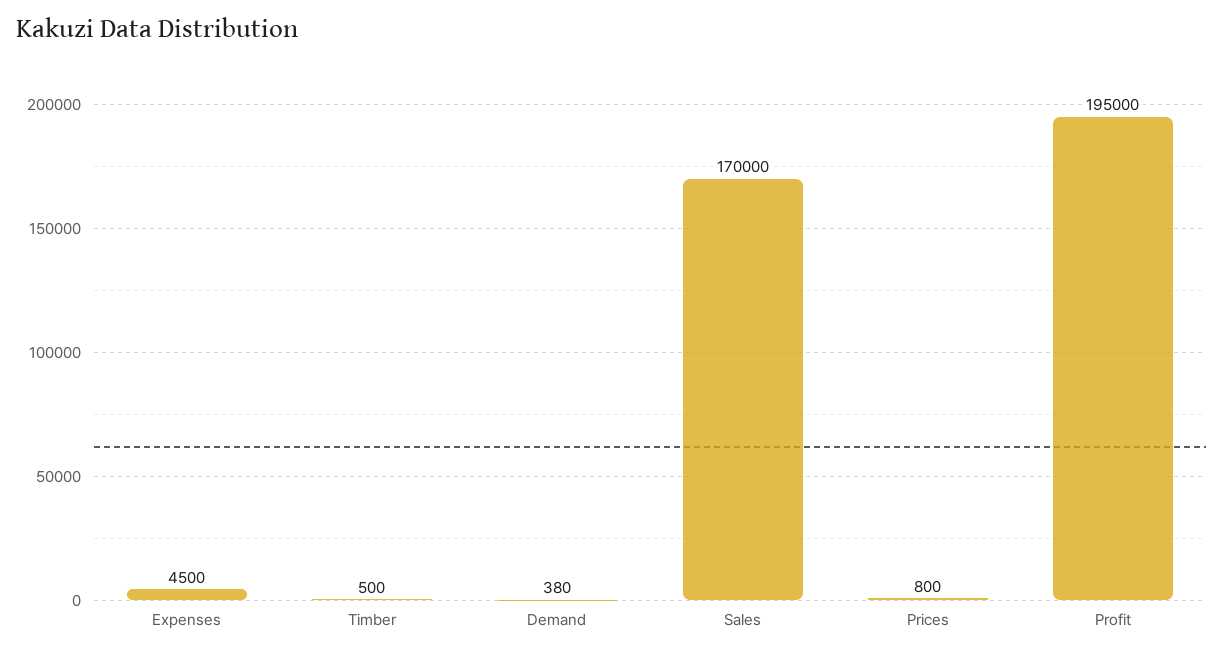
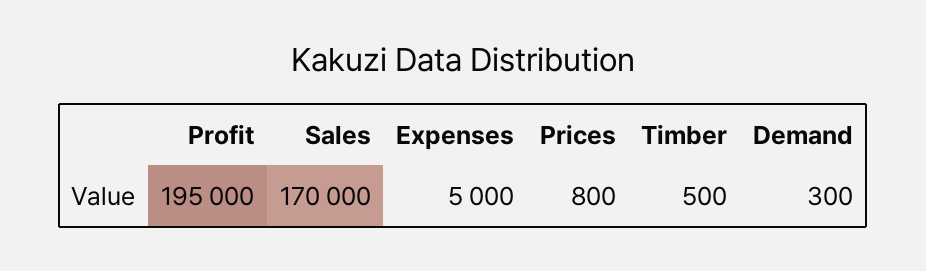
Expenses: 4500 -> 5000
Demand: 380 -> 300

